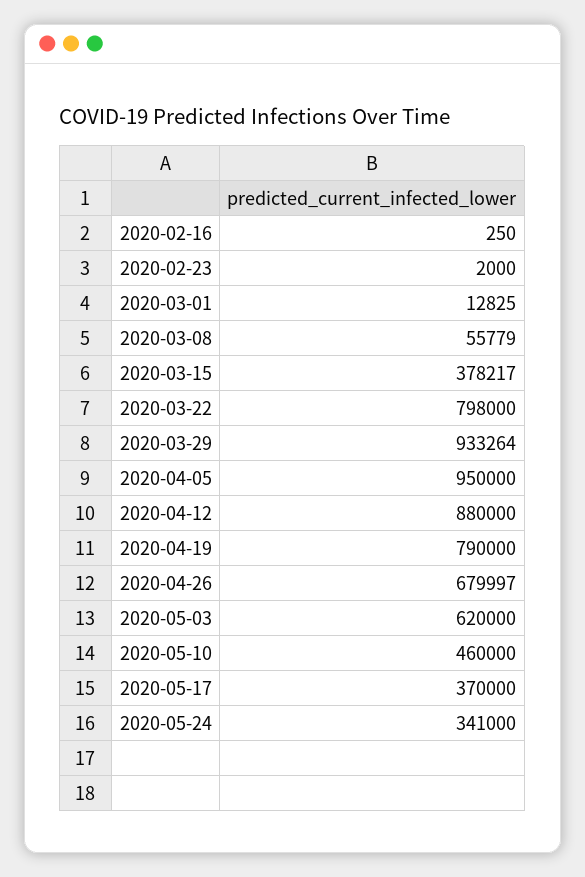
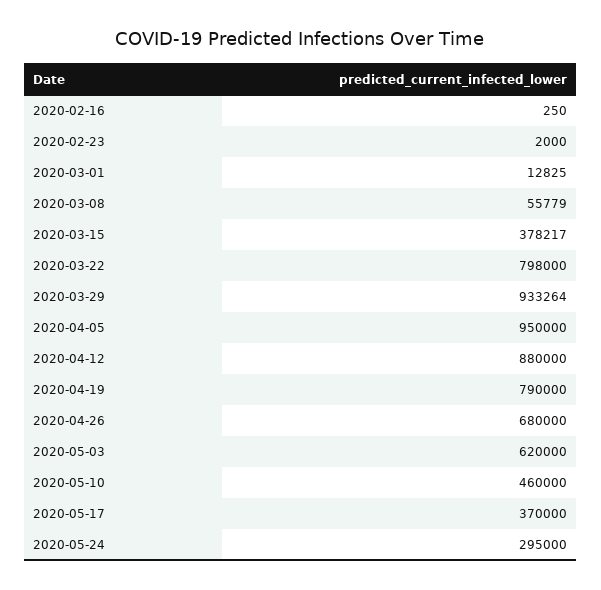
2020-04-26: 679997 -> 680000
2020-05-24: 341000 -> 295000

